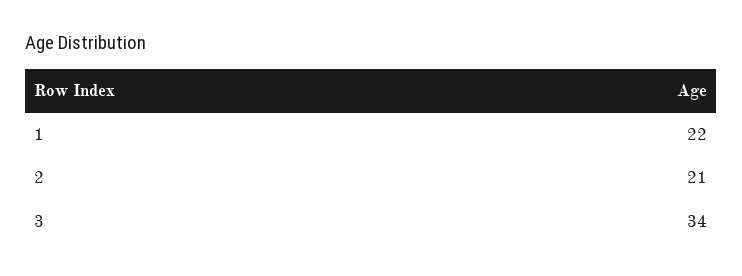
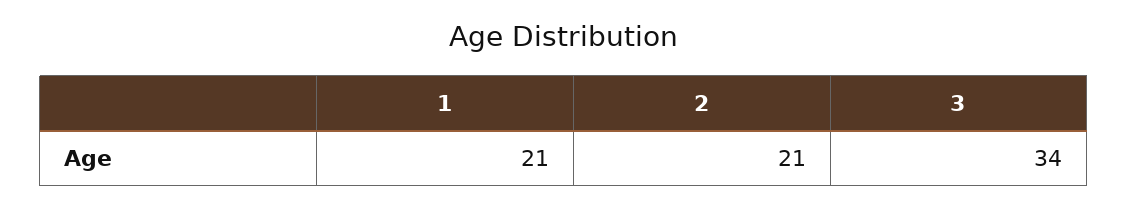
1: 22 -> 21

